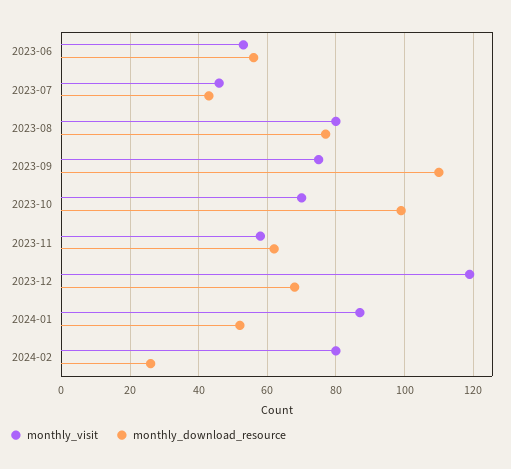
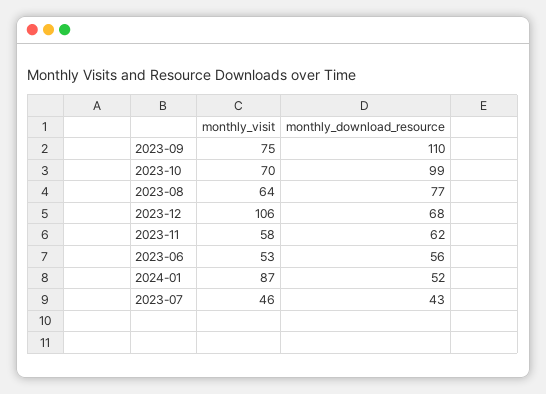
monthly_visit, 2023-08: 80 -> 64
monthly_visit, 2023-12: 120 -> 106
monthly_visit, 2024-02: 80 -> none
monthly_download_resource, 2024-02: 25 -> none

